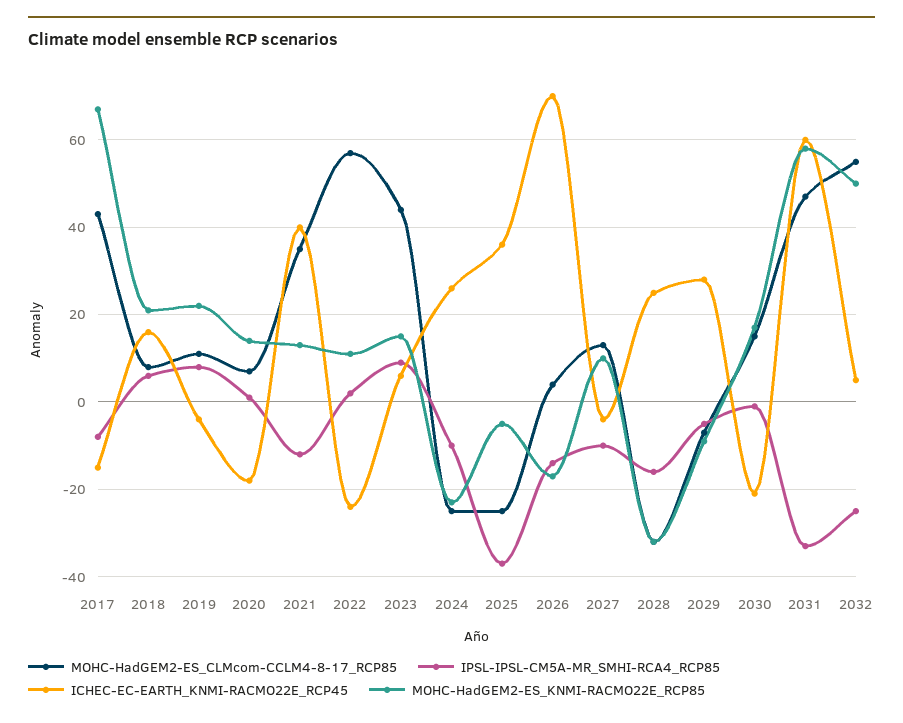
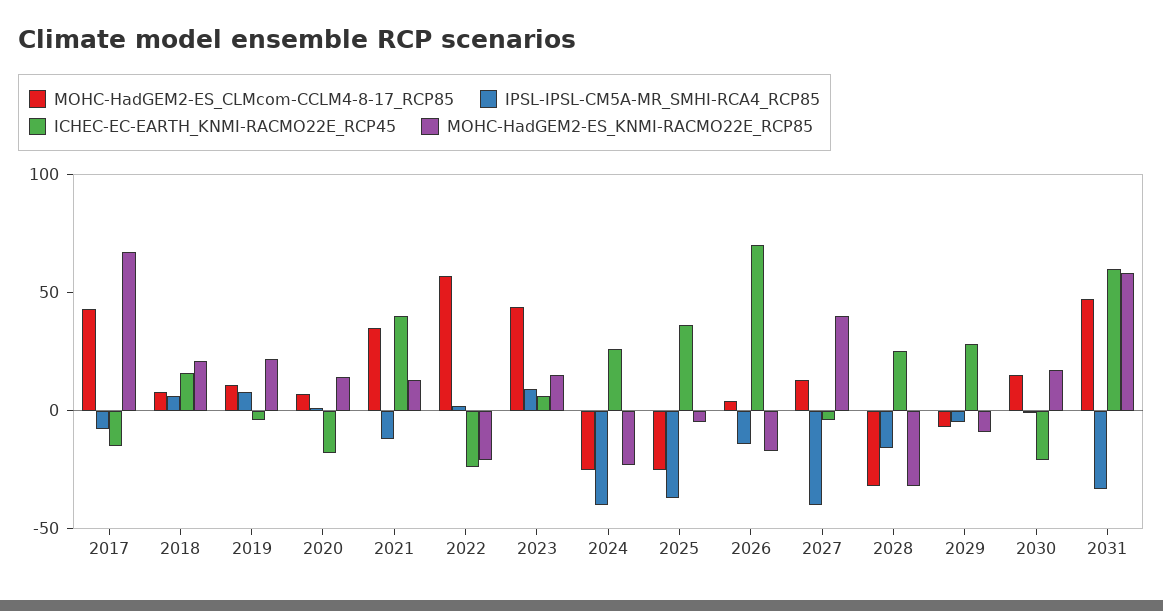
MOHC-HadGEM2-ES_KNMI-RACMO22E_RCP85, 2022: 10 -> -20
IPSL-IPSL-CM5A-MR_SMHI-RCA4_RCP85, 2024: -10 -> -40
IPSL-IPSL-CM5A-MR_SMHI-RCA4_RCP85, 2027: -10 -> -40
MOHC-HadGEM2-ES_KNMI-RACMO22E_RCP85, 2027: 10 -> 40
MOHC-HadGEM2-ES_CLMcom-CCLM4-8-17_RCP85, 2032: 55 -> none
IPSL-IPSL-CM5A-MR_SMHI-RCA4_RCP85, 2032: -25 -> none
ICHEC-EC-EARTH_KNMI-RACMO22E_RCP45, 2032: 5 -> none
MOHC-HadGEM2-ES_KNMI-RACMO22E_RCP85, 2032: 50 -> none

